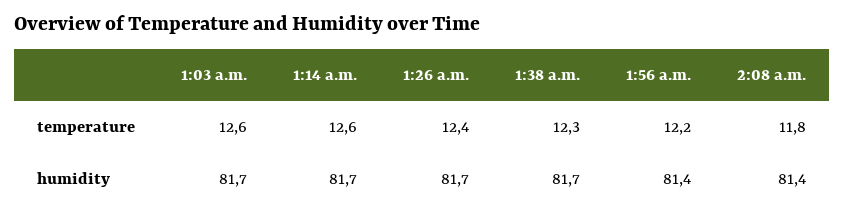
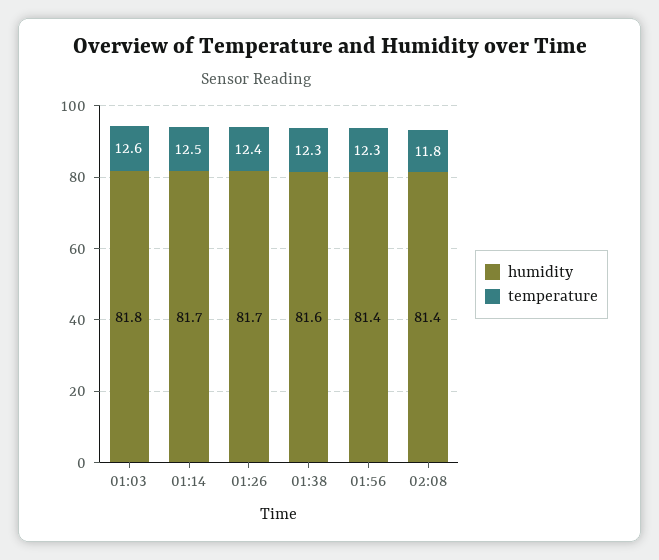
temperature, 1:14 a.m.: 12.6 -> 12.5
temperature, 1:56 a.m.: 12.2 -> 12.3
humidity, 1:03 a.m.: 81.7 -> 81.8
humidity, 1:38 a.m.: 81.7 -> 81.6

